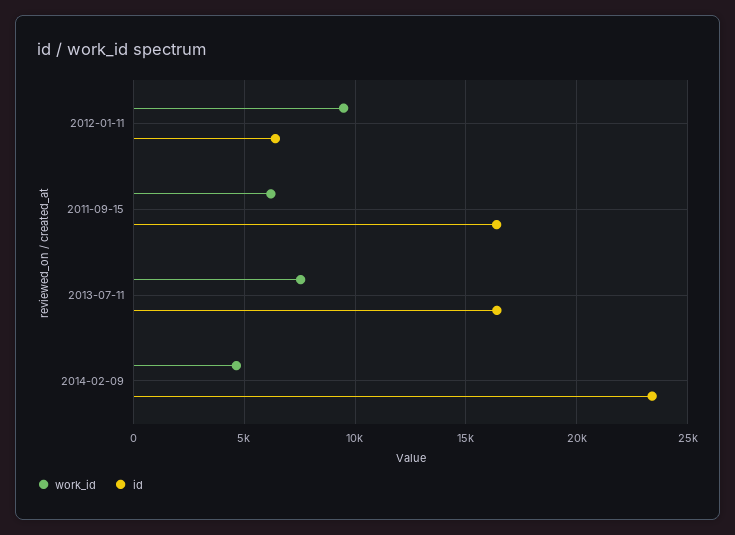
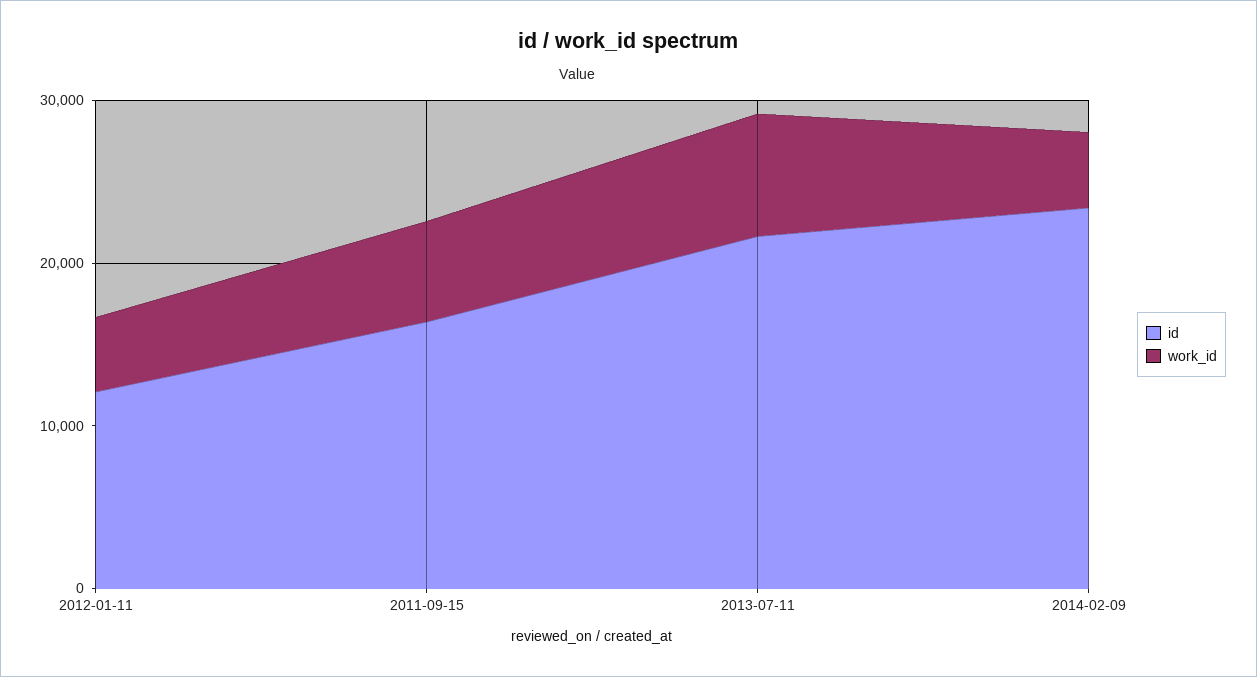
work_id, 2012-01-11: 9500 -> 4000
id, 2012-01-11: 6500 -> 12000
id, 2013-07-11: 16500 -> 22000

